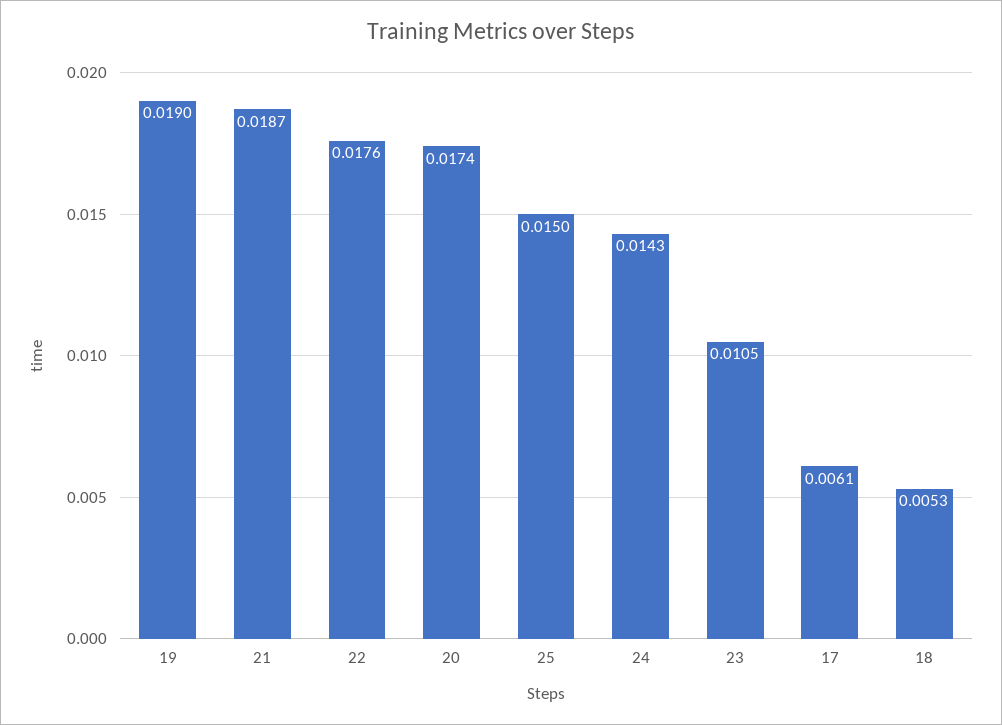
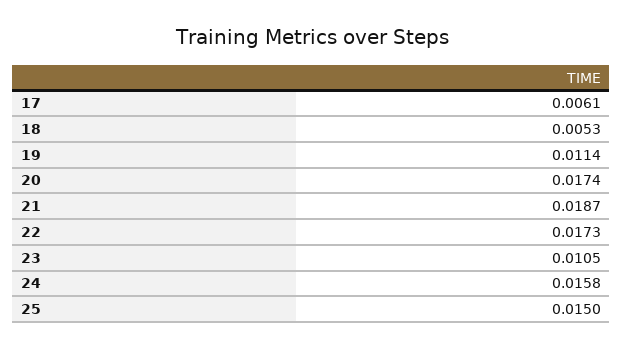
19: 0.019 -> 0.0114
22: 0.0176 -> 0.0173
24: 0.0143 -> 0.0158

